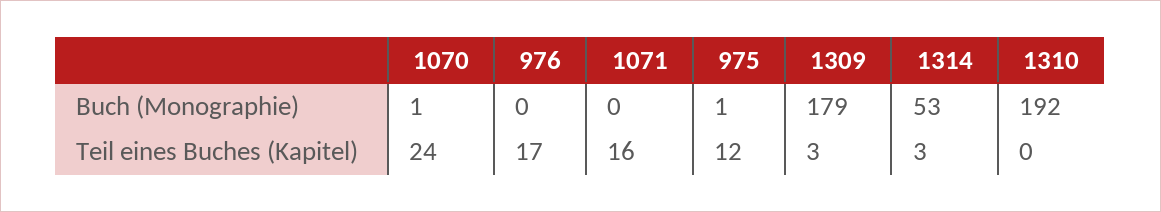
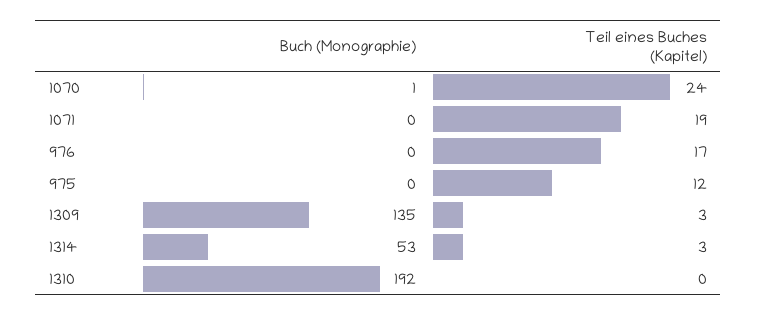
975, Buch (Monographie): 1 -> 0
1309, Buch (Monographie): 179 -> 135
1071, Teil eines Buches (Kapitel): 16 -> 19

